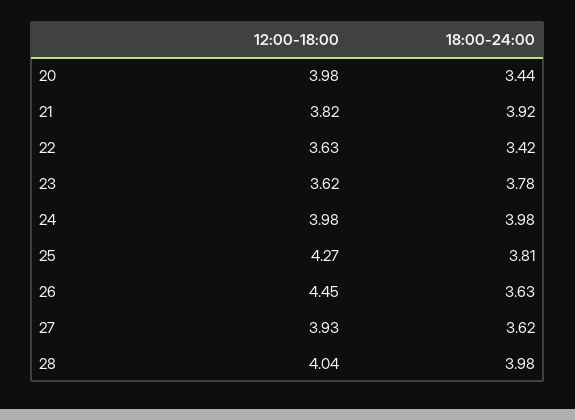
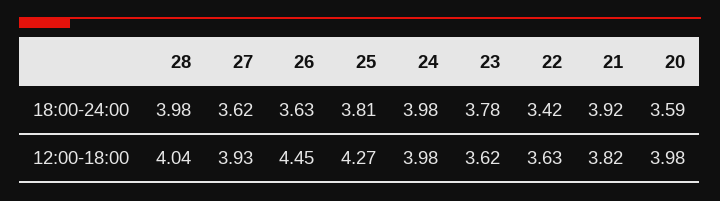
18:00-24:00, 20: 3.44 -> 3.59

